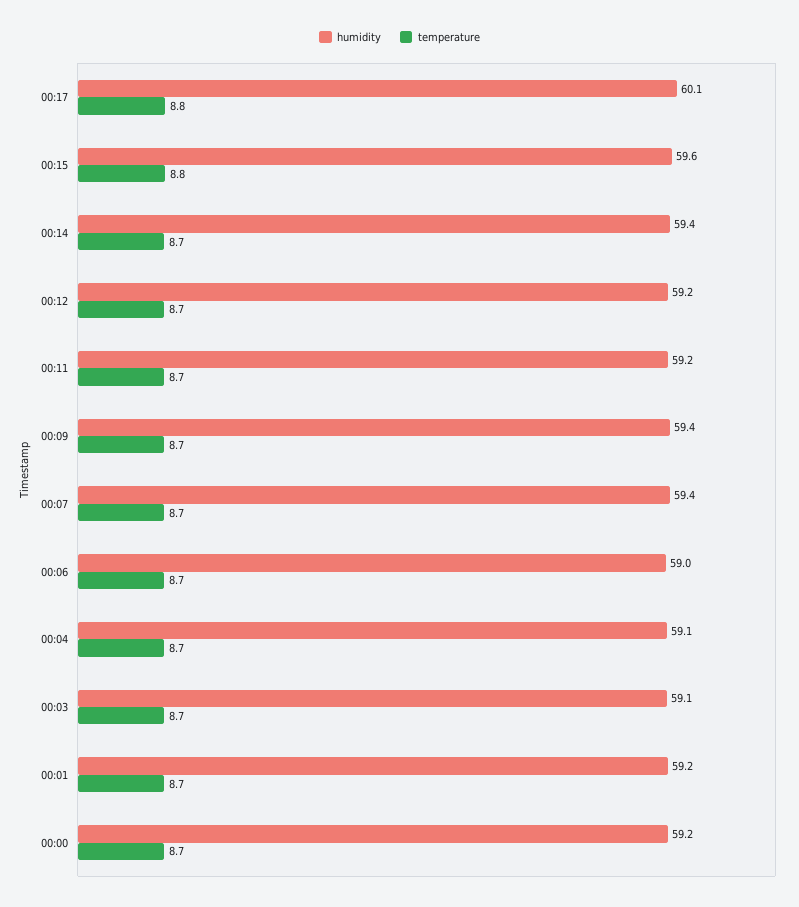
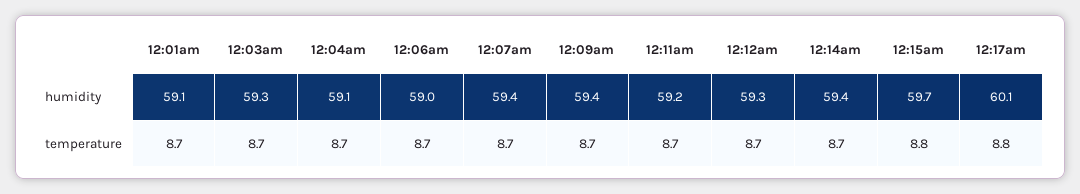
humidity, 00:15: 59.6 -> 59.7
humidity, 00:12: 59.2 -> 59.3
humidity, 00:03: 59.1 -> 59.3
humidity, 00:01: 59.2 -> 59.1
humidity, 00:00: 59.2 -> none
temperature, 00:00: 8.7 -> none

